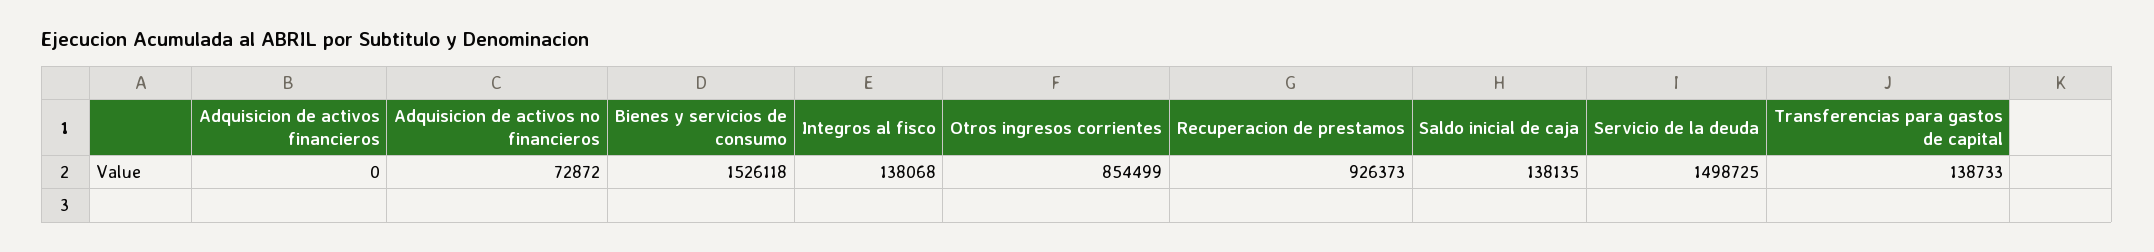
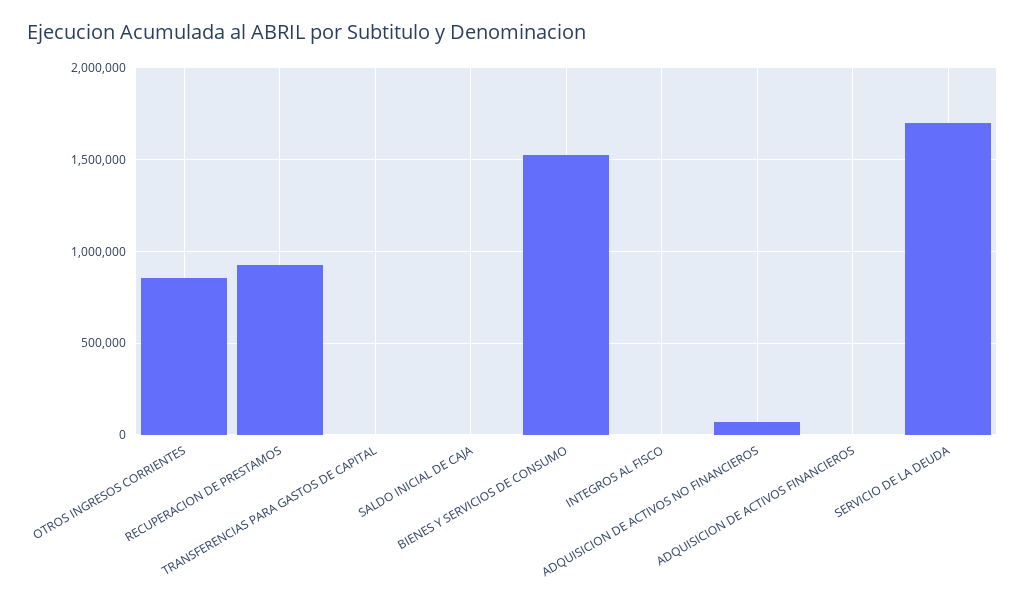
Integros al fisco: 138068 -> 0
Saldo inicial de caja: 138135 -> 0
Servicio de la deuda: 1498725 -> 1700000
Transferencias para gastos de capital: 138733 -> 0

